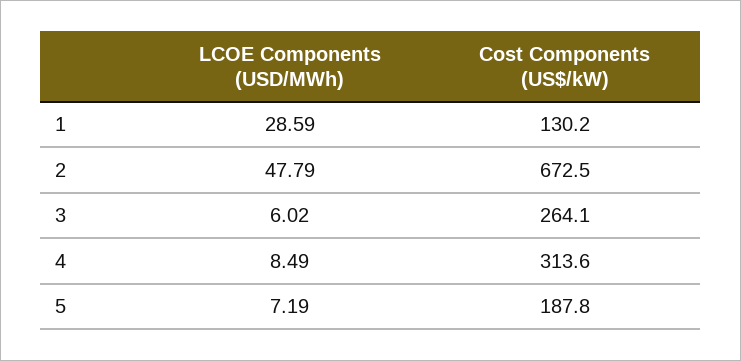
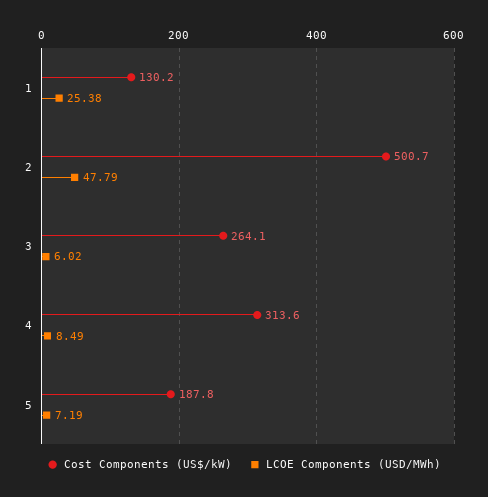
LCOE Components (USD/MWh), 1: 28.59 -> 25.38
Cost Components (US$/kW), 2: 672.5 -> 500.7

